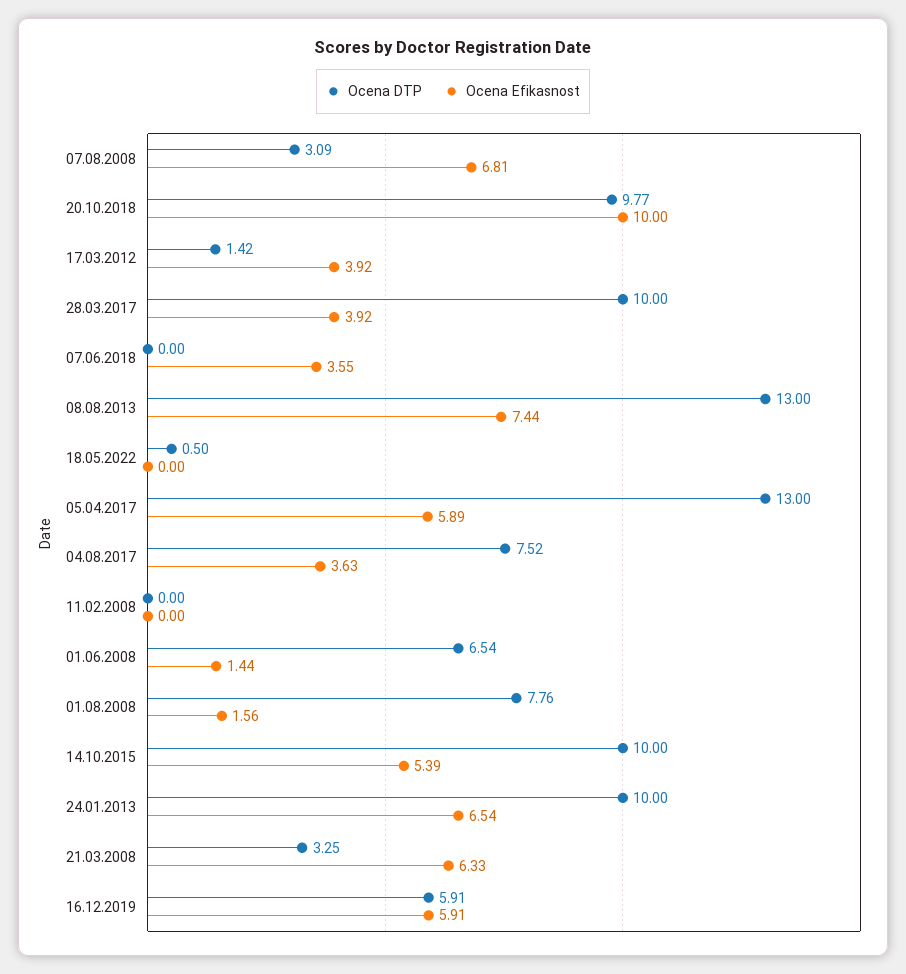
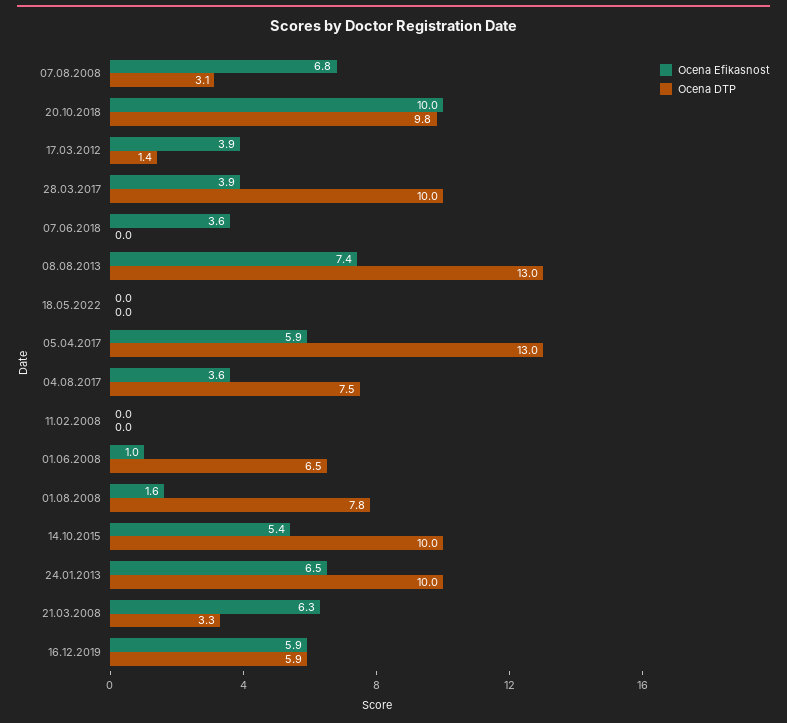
Ocena DTP, 18.05.2022: 0.5 -> 0
Ocena Efikasnost, 01.06.2008: 1.44 -> 1

